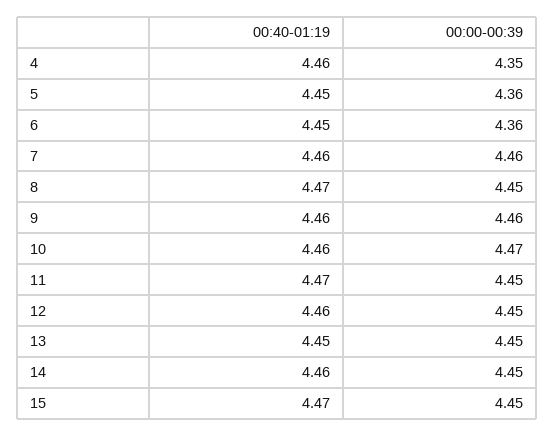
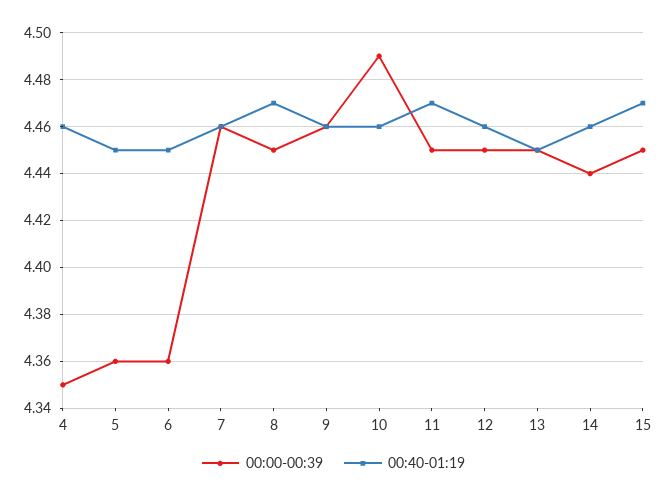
00:00-00:39, 10: 4.47 -> 4.49
00:00-00:39, 14: 4.45 -> 4.44

